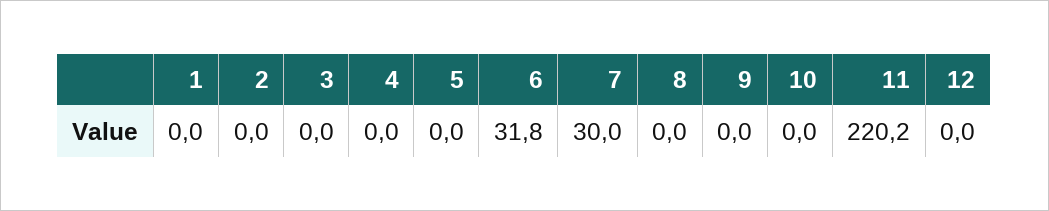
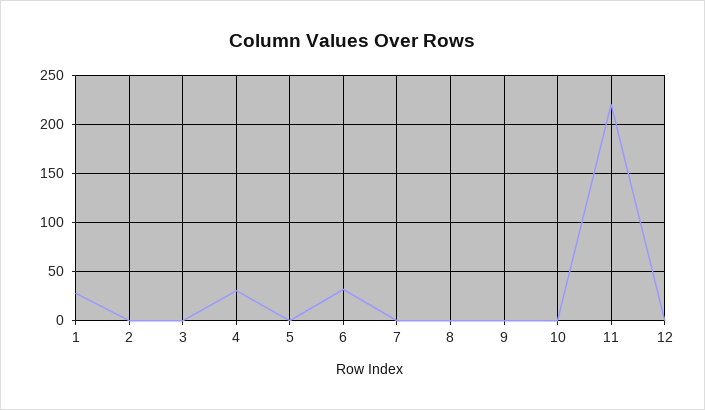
1: 0 -> 30
4: 0 -> 30
7: 30 -> 0

